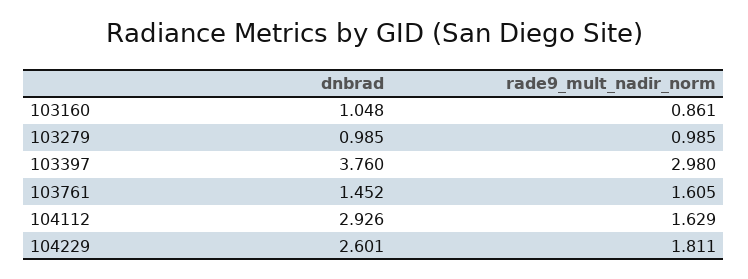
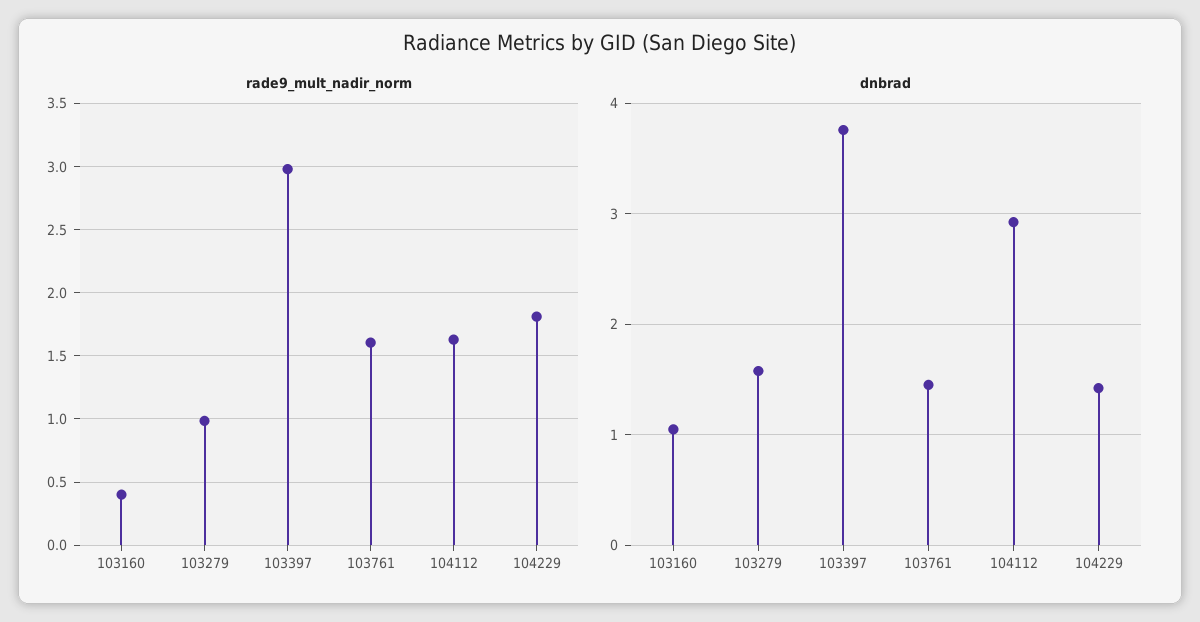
rade9_mult_nadir_norm, 103160: 0.861 -> 0.4
dnbrad, 103279: 0.985 -> 1.6
dnbrad, 104229: 2.601 -> 1.4

